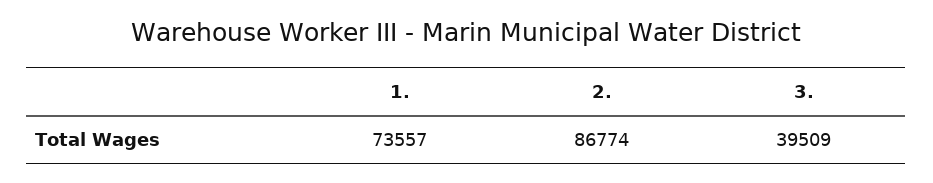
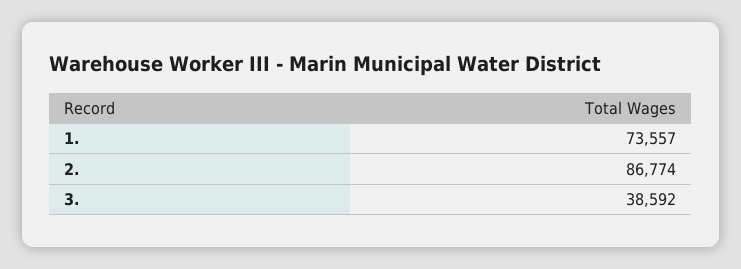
3.: 39509 -> 38592

